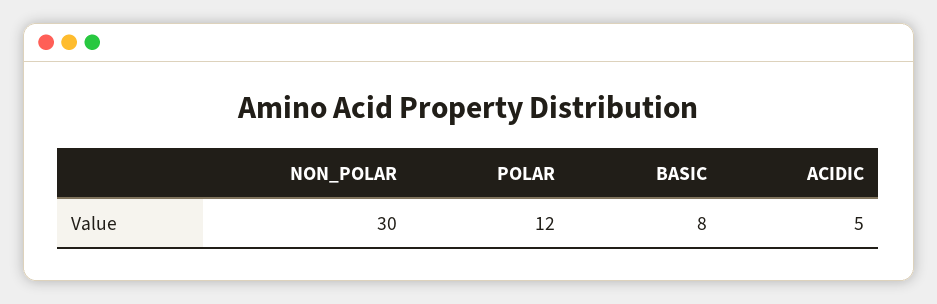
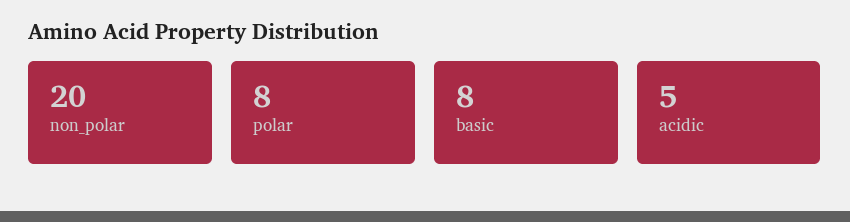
NON_POLAR: 30 -> 20
POLAR: 12 -> 8

